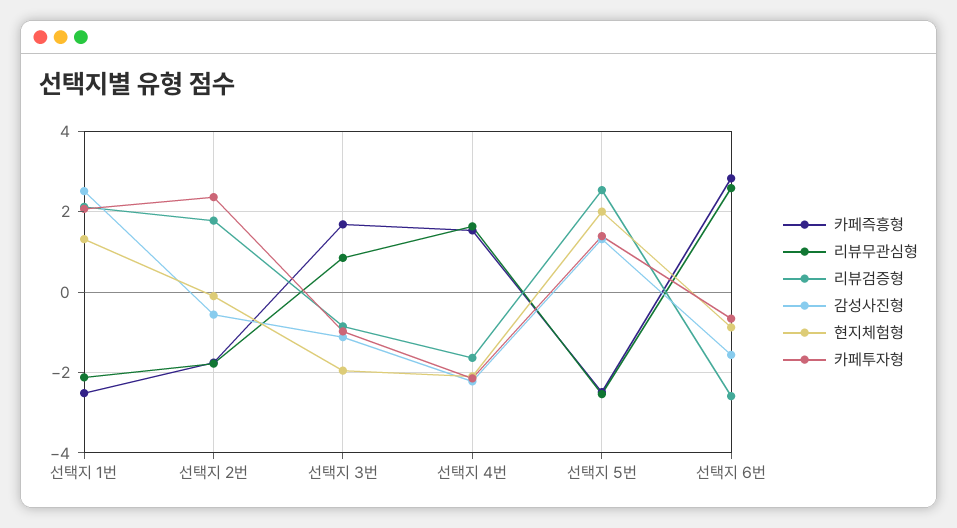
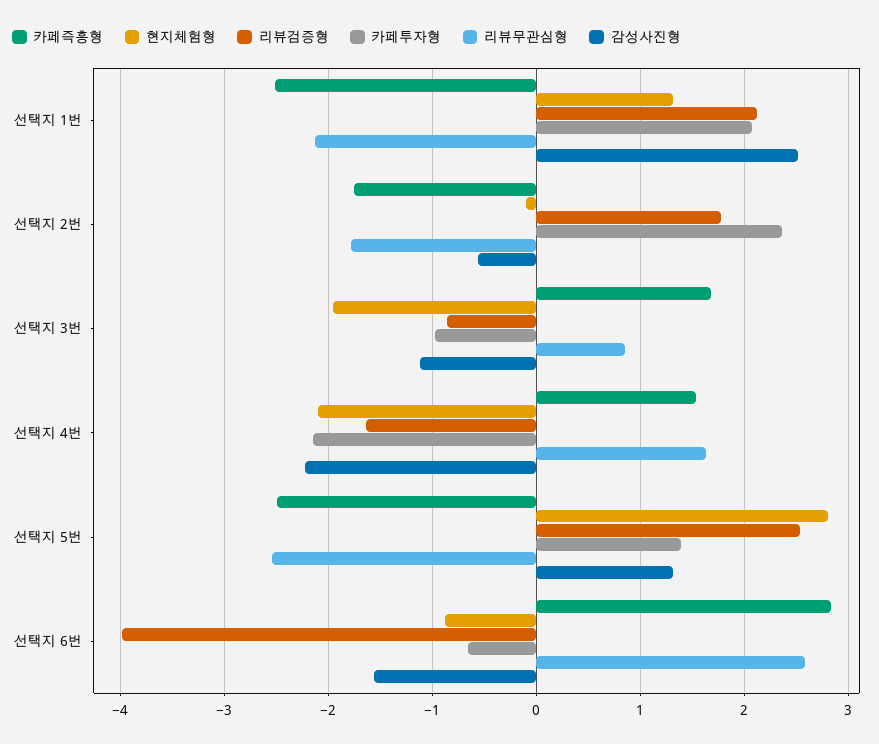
현지체험형, 선택지 5번: 2 -> 2.8
리뷰검증형, 선택지 6번: -2.6 -> -4

